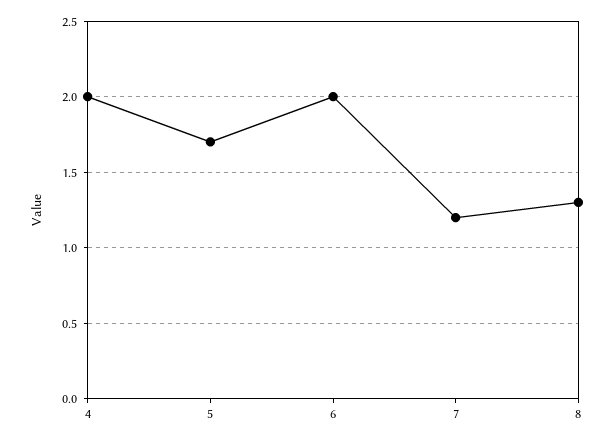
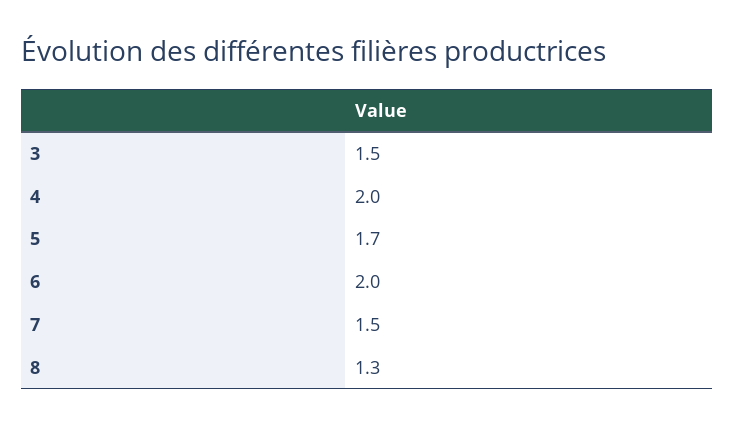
7: 1.2 -> 1.5
3: none -> 1.5

